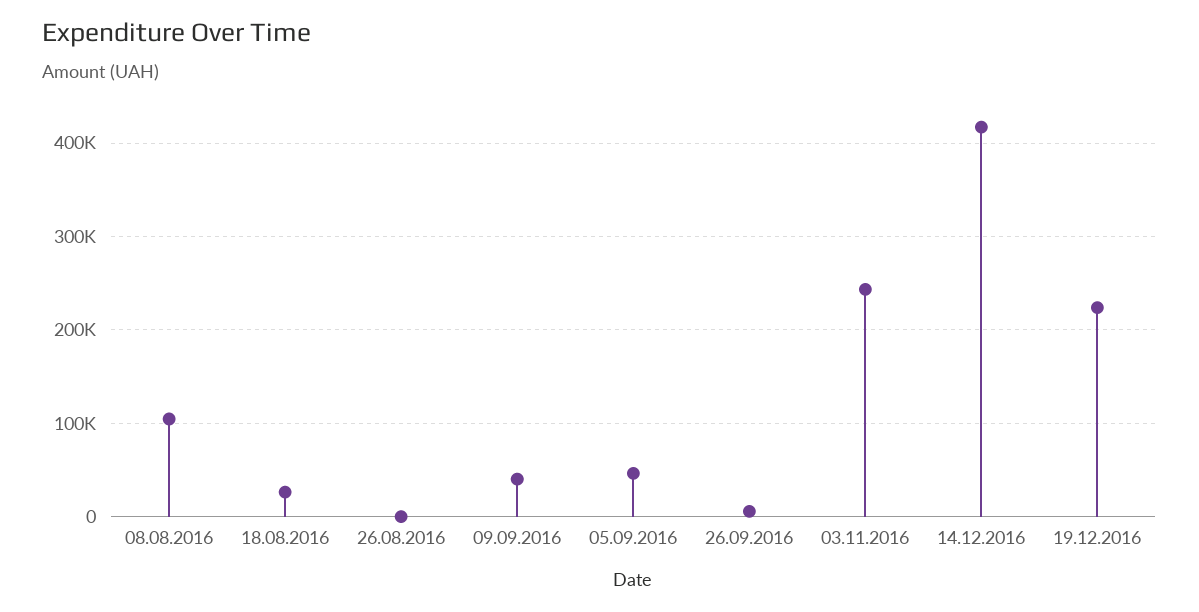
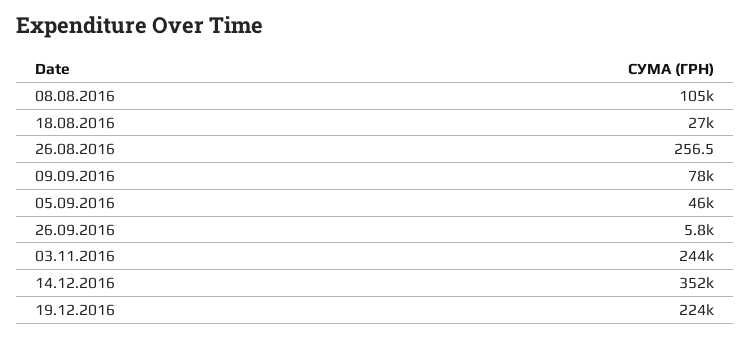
09.09.2016: 40000 -> 78000
14.12.2016: 420000 -> 352000

